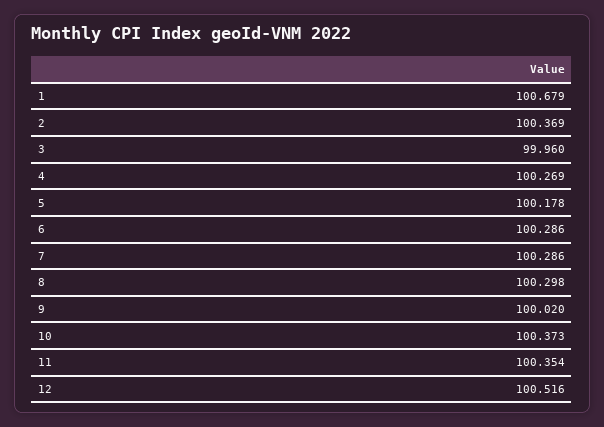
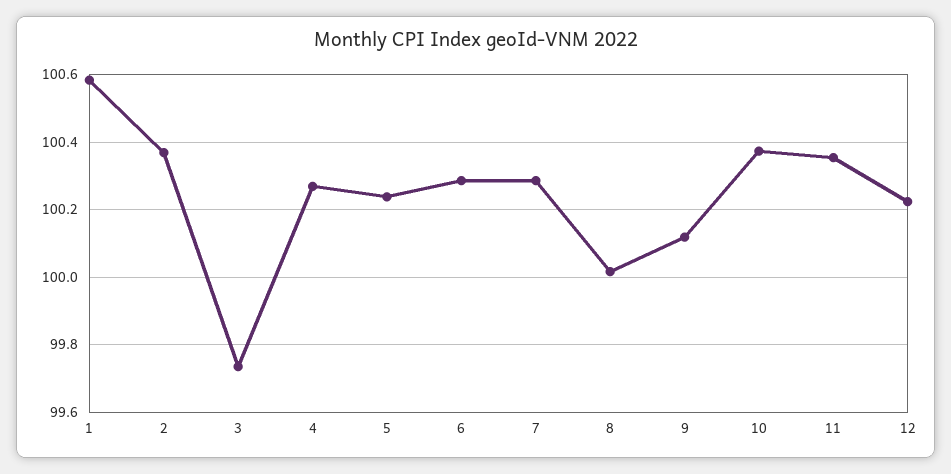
1: 100.679 -> 100.58
3: 99.96 -> 99.74
5: 100.178 -> 100.24
8: 100.298 -> 100.02
9: 100.02 -> 100.12
12: 100.516 -> 100.22

